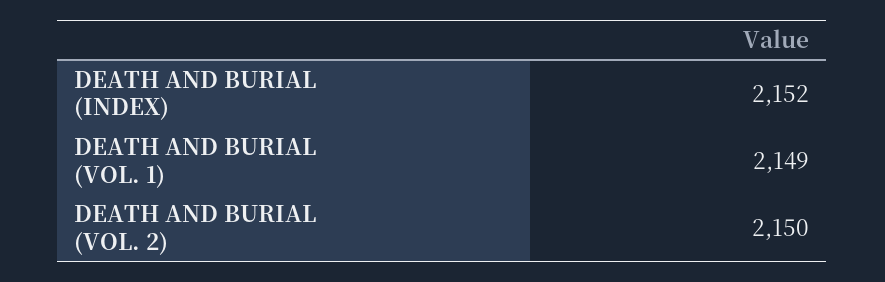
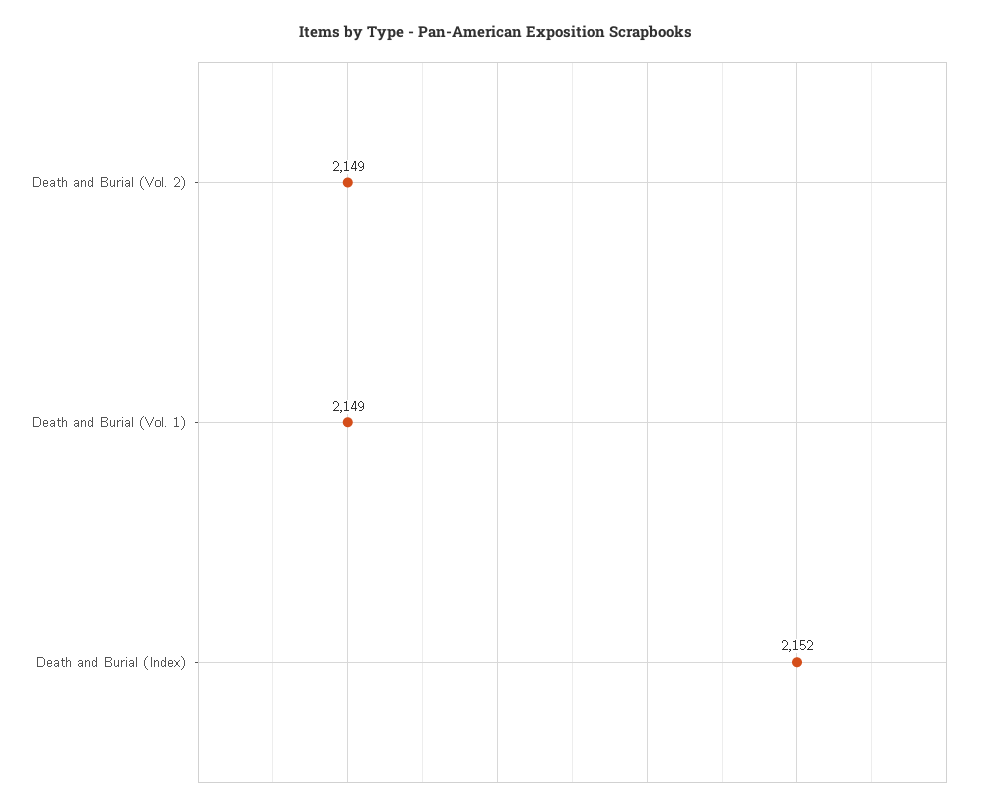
DEATH AND BURIAL (VOL. 2): 2150 -> 2149

